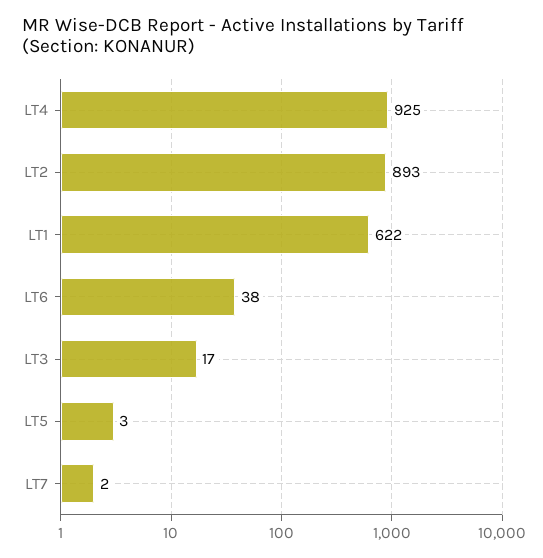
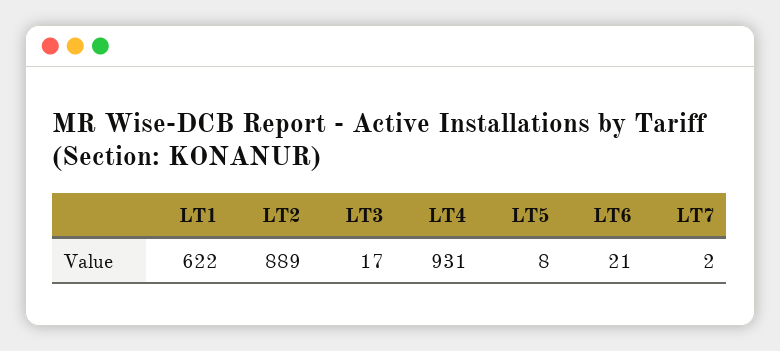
LT4: 925 -> 931
LT2: 893 -> 889
LT6: 38 -> 21
LT5: 3 -> 8

